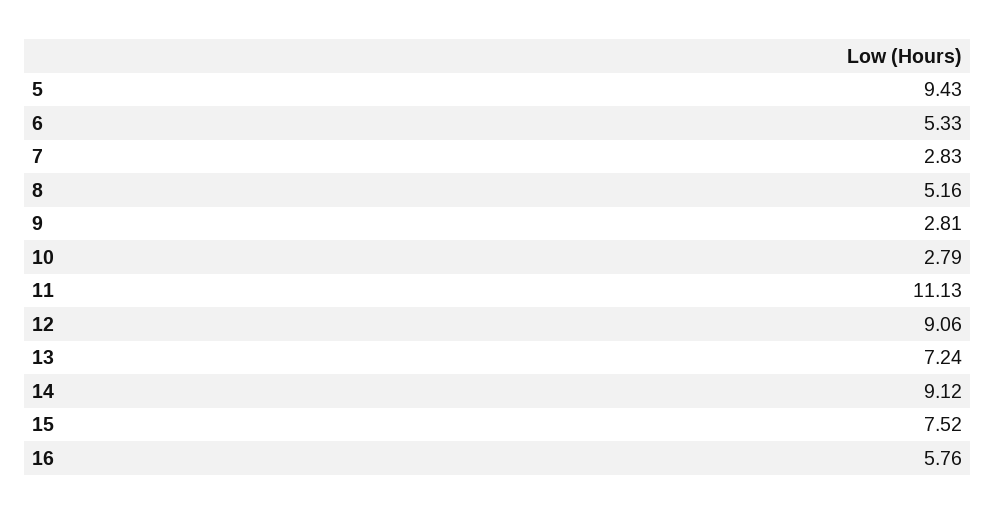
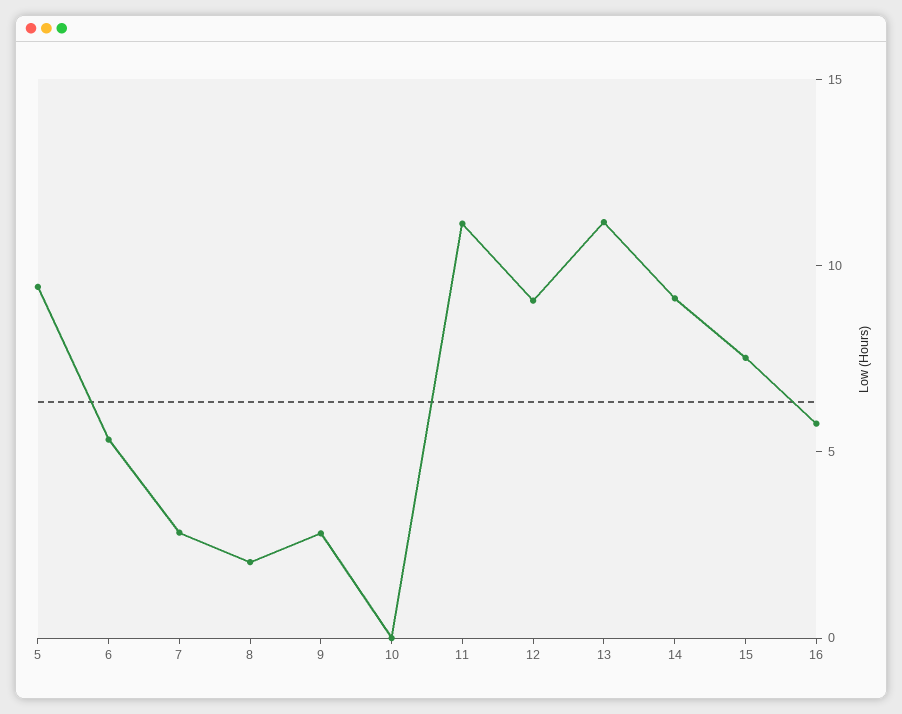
8: 5.16 -> 2
10: 2.79 -> 0
13: 7.24 -> 11

